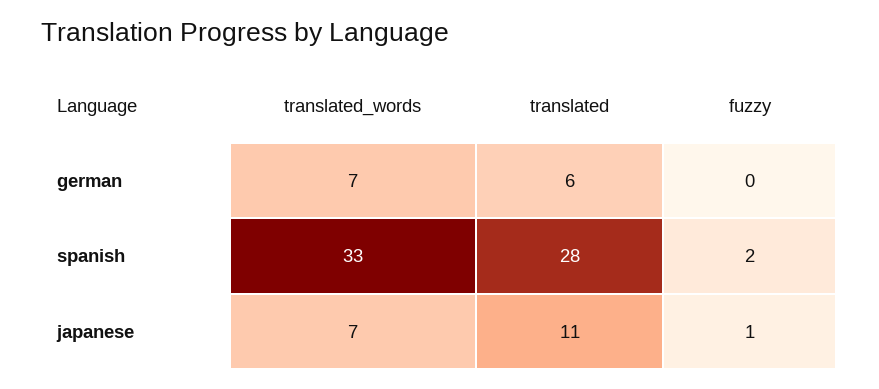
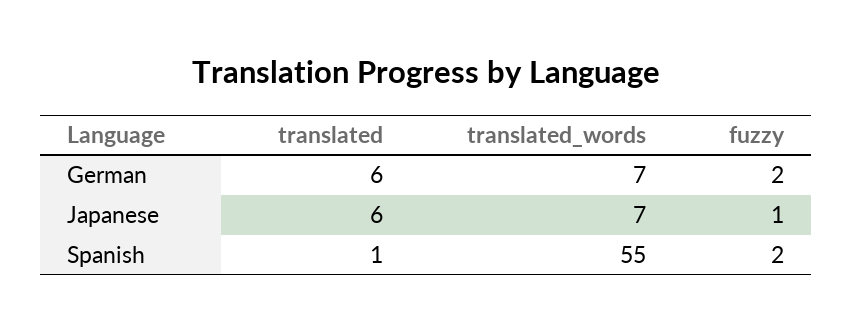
fuzzy, german: 0 -> 2
translated_words, spanish: 33 -> 55
translated, spanish: 28 -> 1
translated, japanese: 11 -> 6

